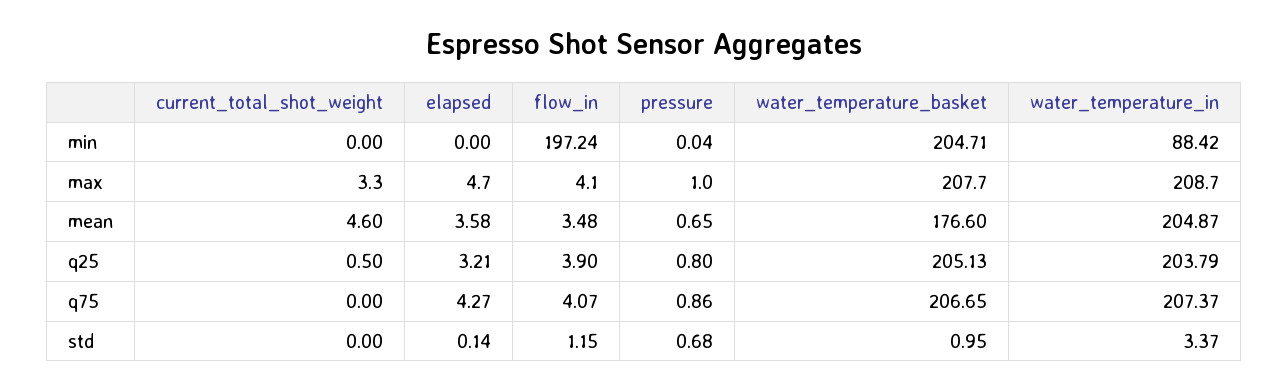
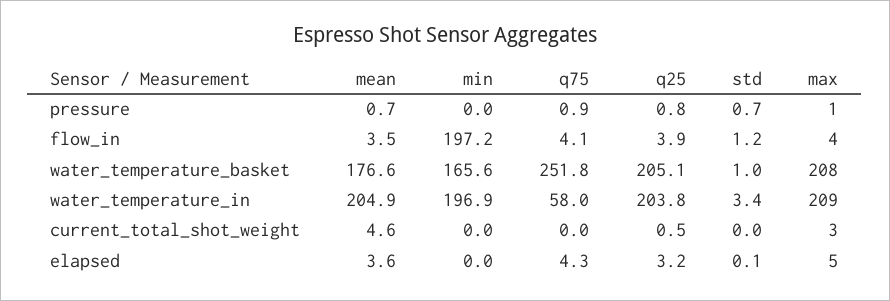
water_temperature_basket, min: 204.71 -> 165.6
water_temperature_in, min: 88.42 -> 196.9
water_temperature_basket, q75: 206.65 -> 251.8
water_temperature_in, q75: 207.37 -> 58

